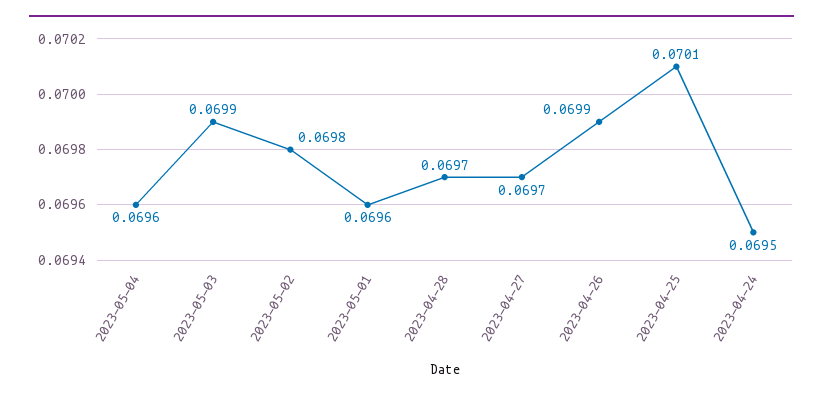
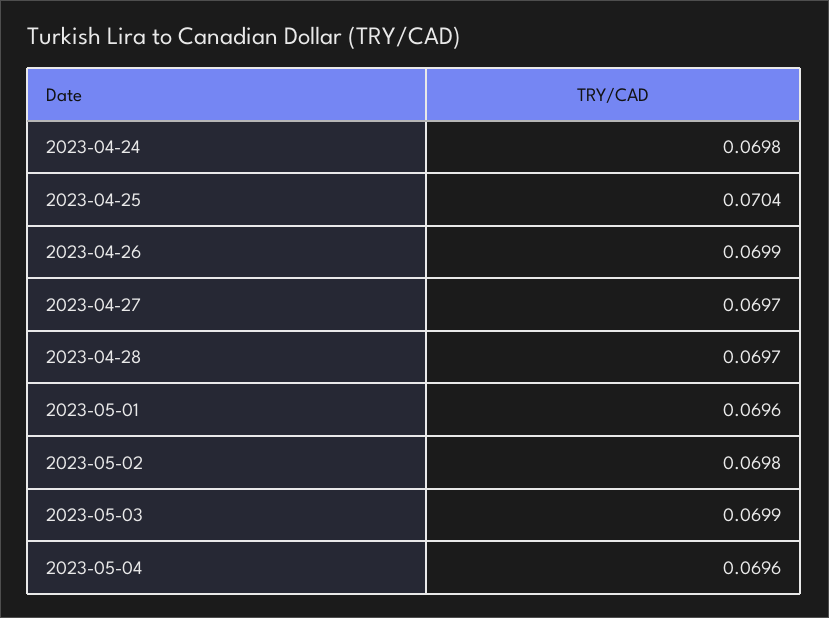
2023-04-25: 0.0701 -> 0.0704
2023-04-24: 0.0695 -> 0.0698

